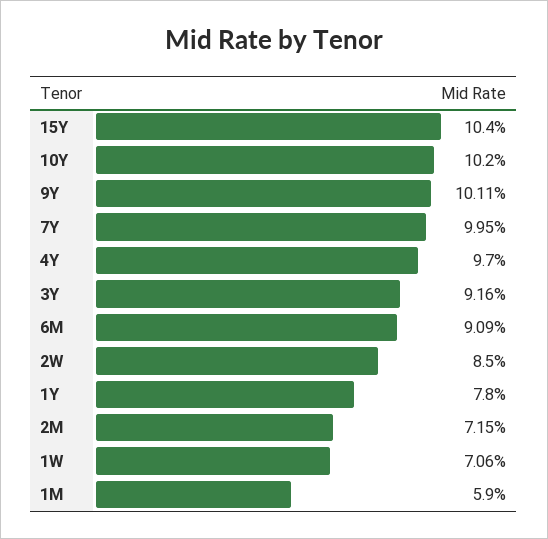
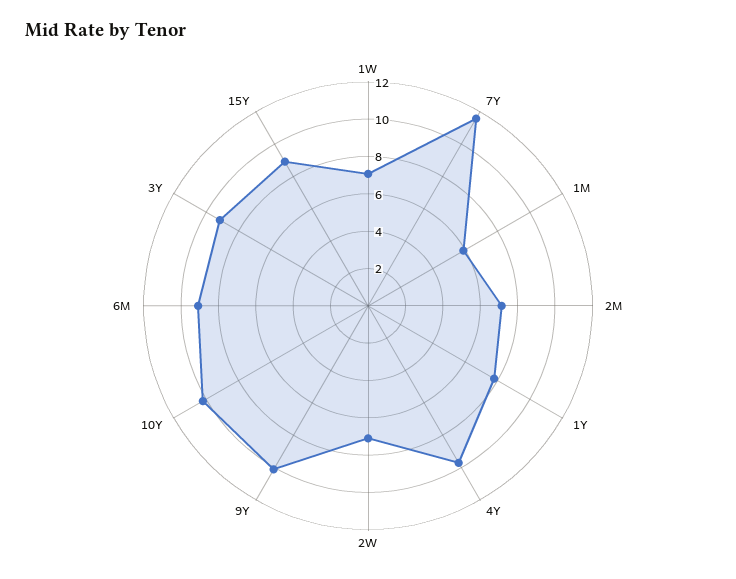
15Y: 10.4 -> 9
7Y: 9.95 -> 11.5
2W: 8.5 -> 7

